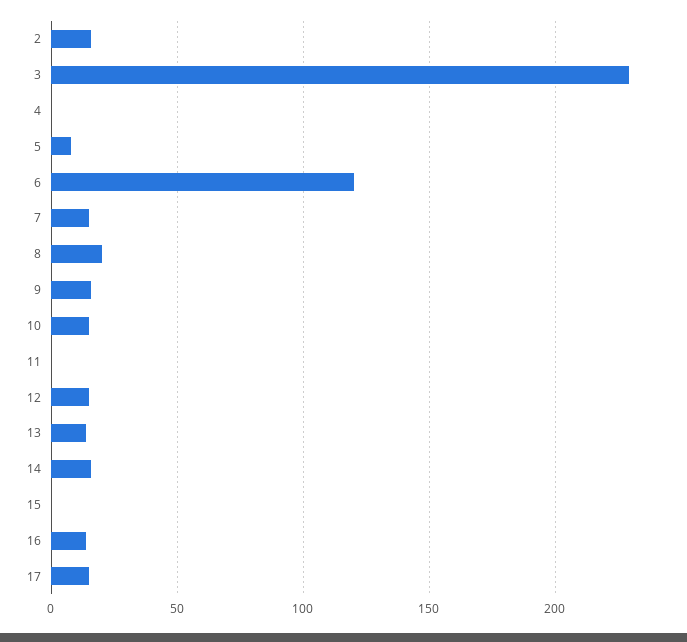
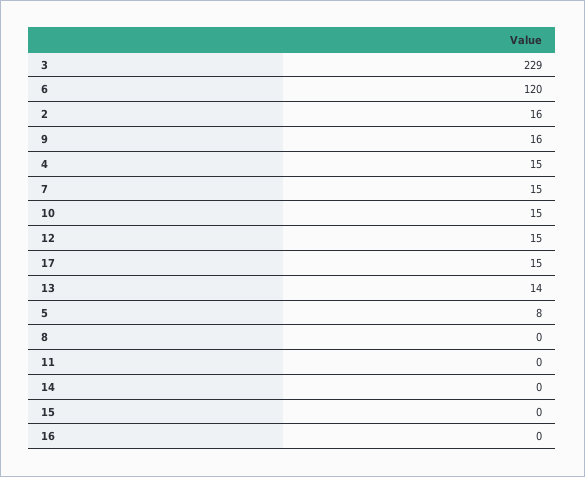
4: 0 -> 15
8: 20 -> 0
14: 15 -> 0
16: 15 -> 0

